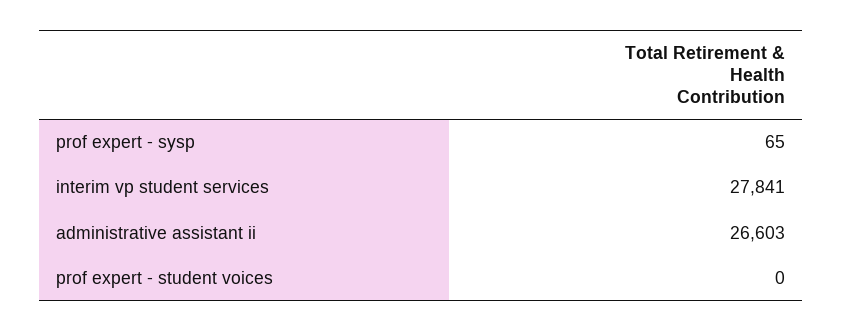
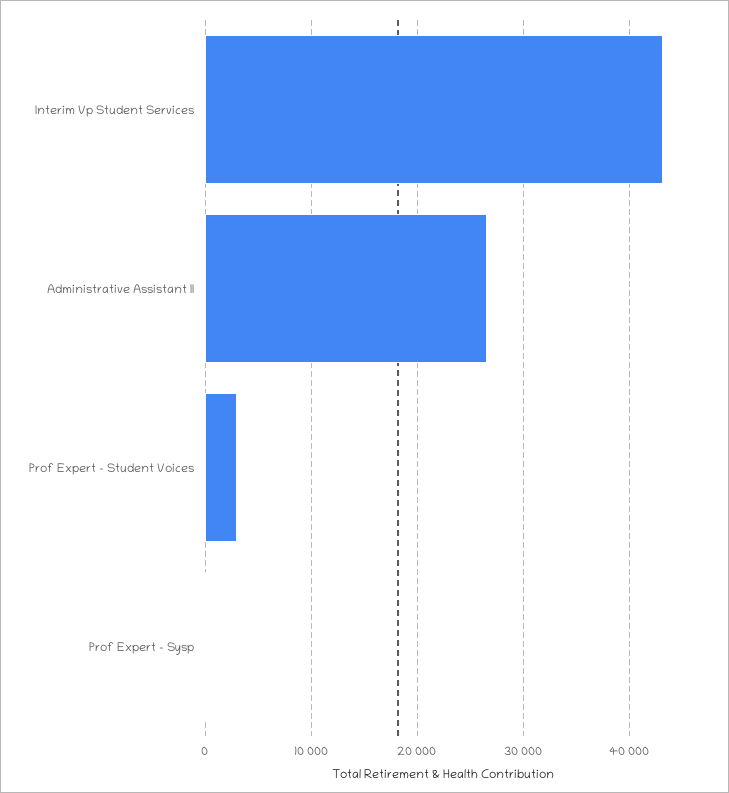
interim vp student services: 27841 -> 43000
prof expert - student voices: 0 -> 3000

